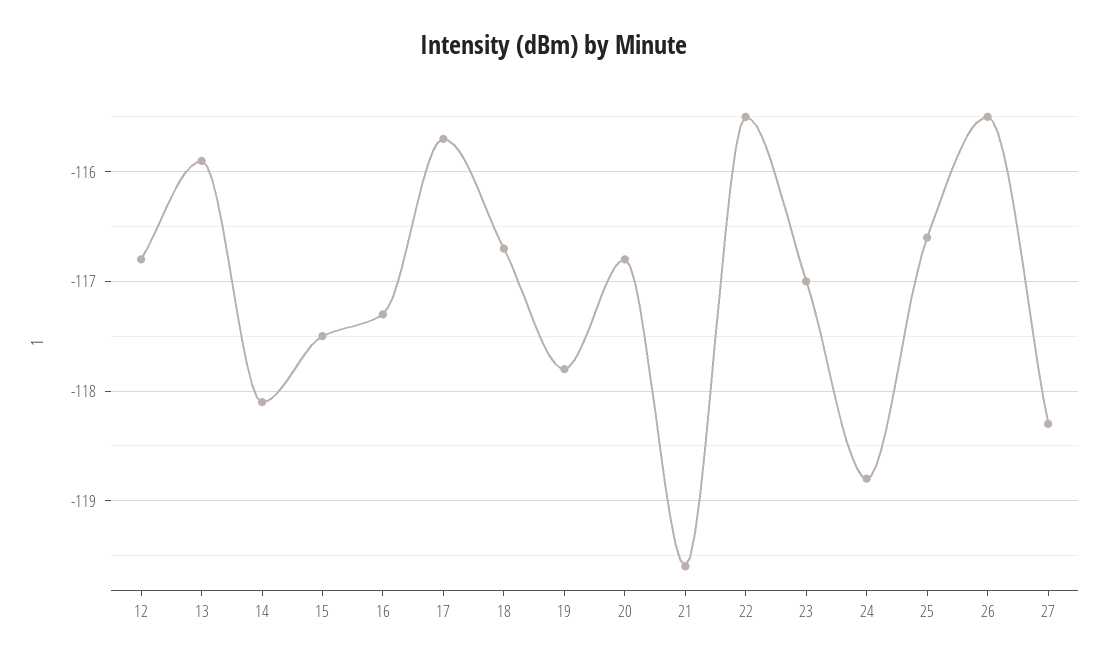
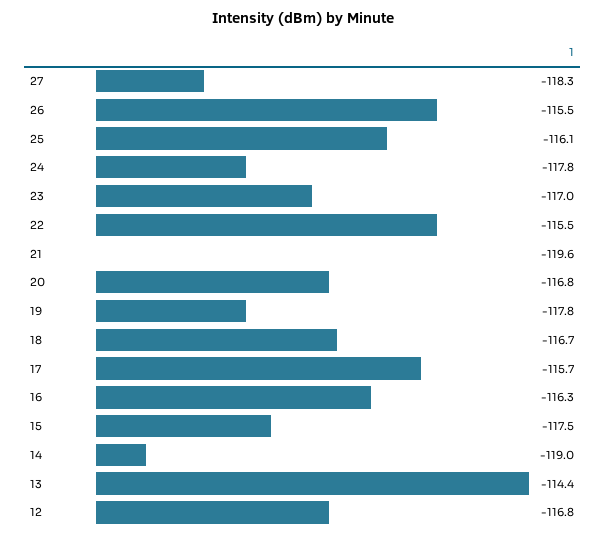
13: -115.9 -> -114.4
14: -118.1 -> -119
16: -117.3 -> -116.3
24: -118.8 -> -117.8
25: -116.6 -> -116.1

